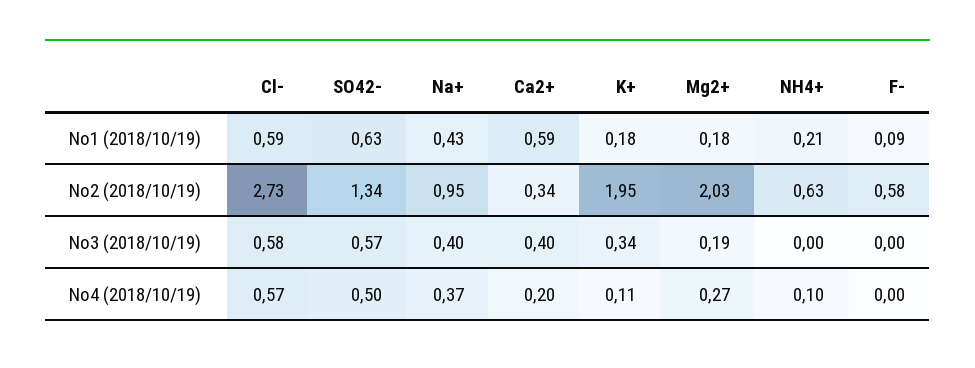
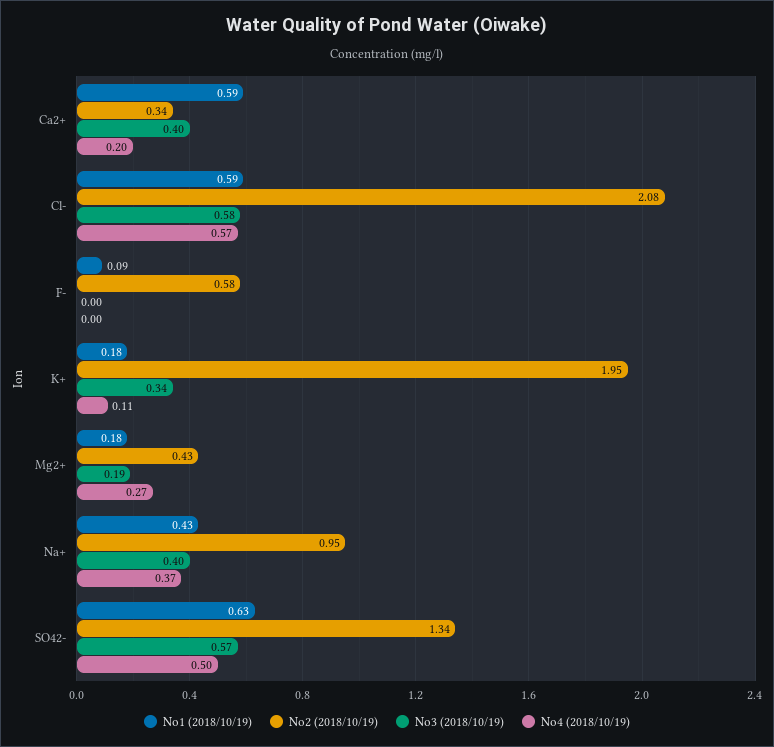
No1 (2018/10/19), NH4+: 0.21 -> none
No2 (2018/10/19), Cl-: 2.73 -> 2.08
No2 (2018/10/19), Mg2+: 2.03 -> 0.43
No2 (2018/10/19), NH4+: 0.63 -> none
No3 (2018/10/19), NH4+: 0 -> none
No4 (2018/10/19), NH4+: 0.1 -> none

